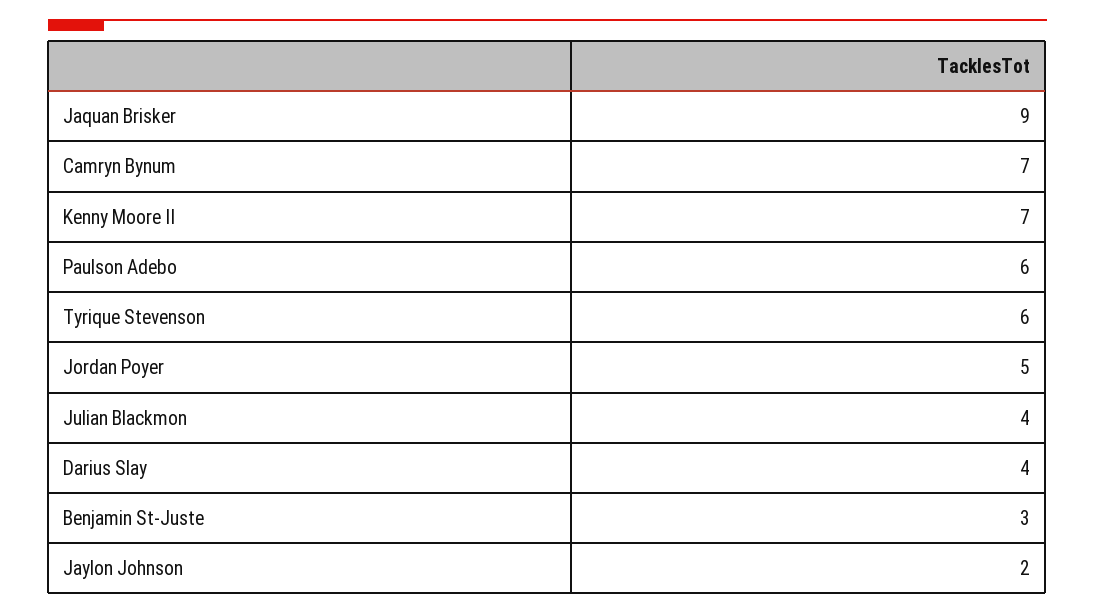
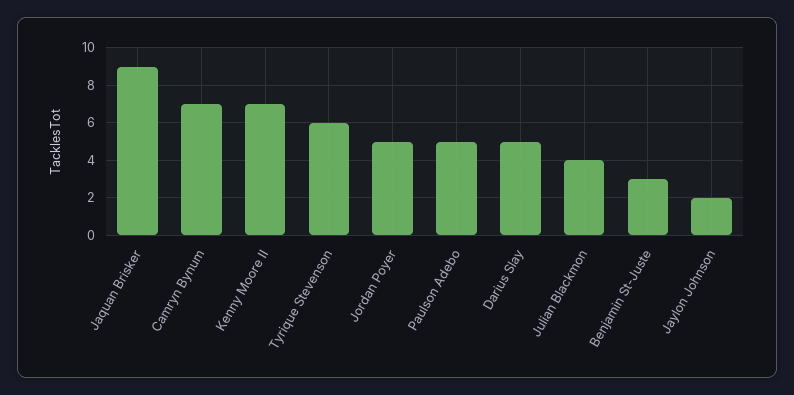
Paulson Adebo: 6 -> 5
Darius Slay: 4 -> 5

